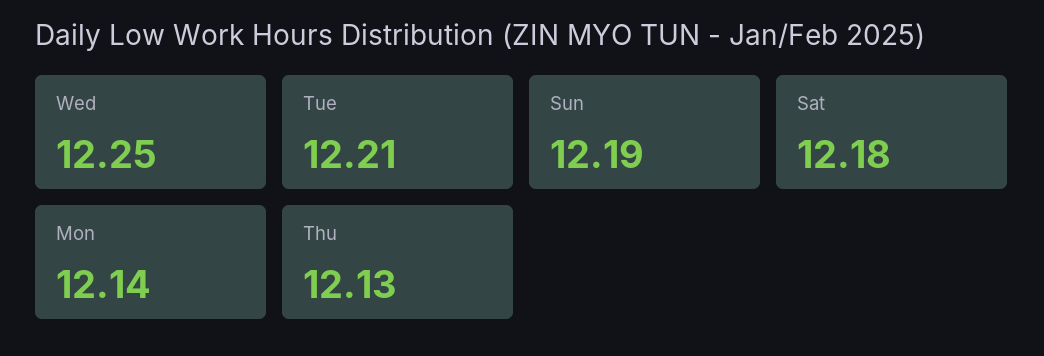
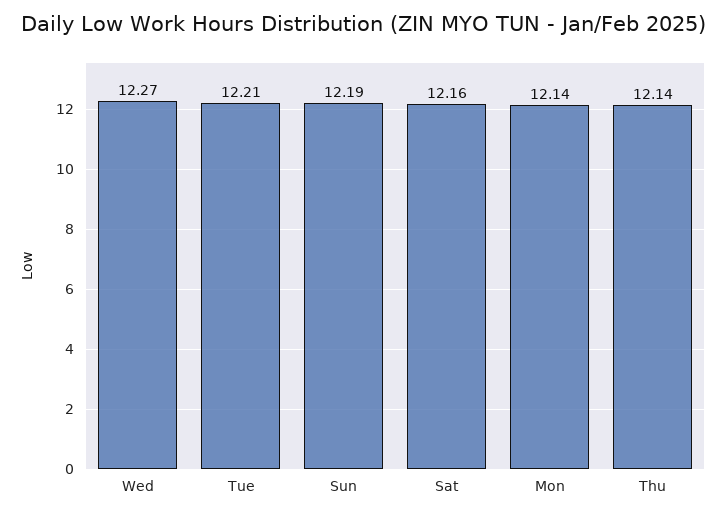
Wed: 12.25 -> 12.27
Sat: 12.18 -> 12.16
Thu: 12.13 -> 12.14

